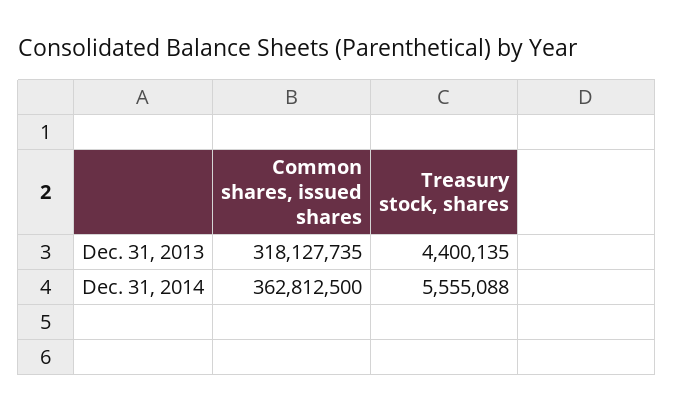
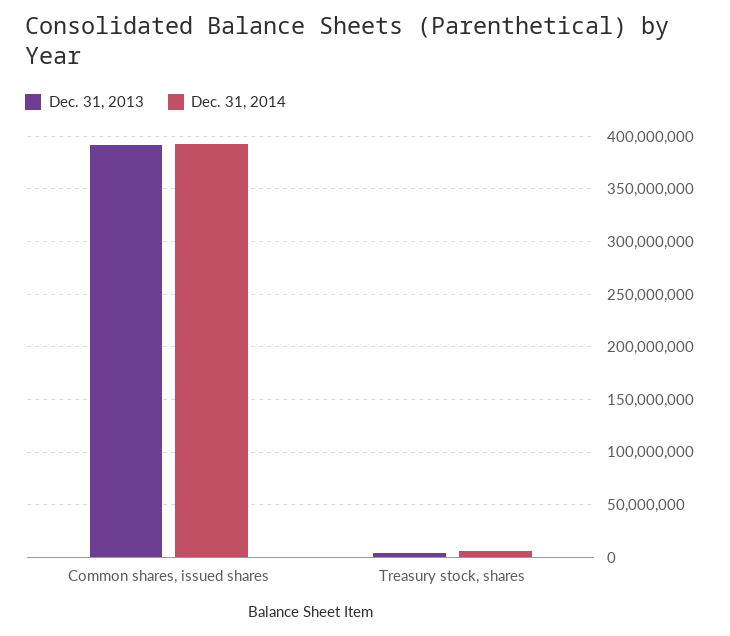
Dec. 31, 2013, Common shares, issued shares: 318127735 -> 390000000
Dec. 31, 2014, Common shares, issued shares: 362812500 -> 390000000

